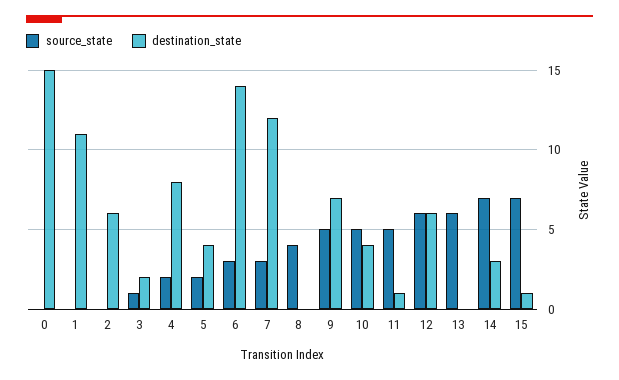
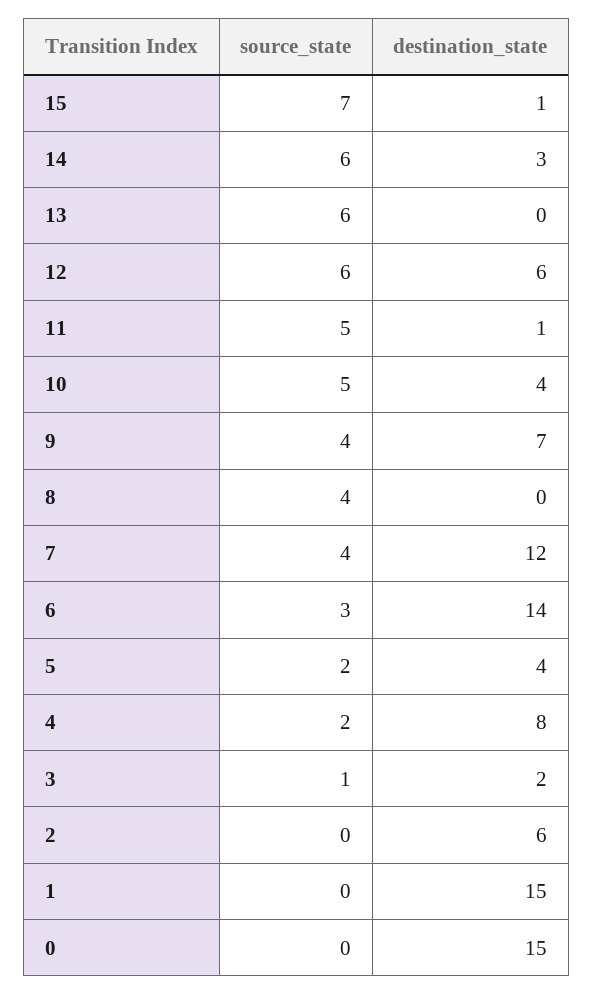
destination_state, 1: 11 -> 15
source_state, 7: 3 -> 4
source_state, 9: 5 -> 4
source_state, 14: 7 -> 6

